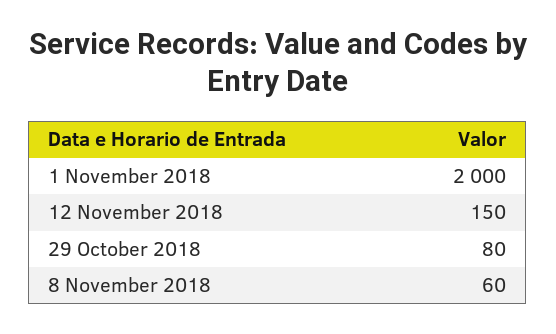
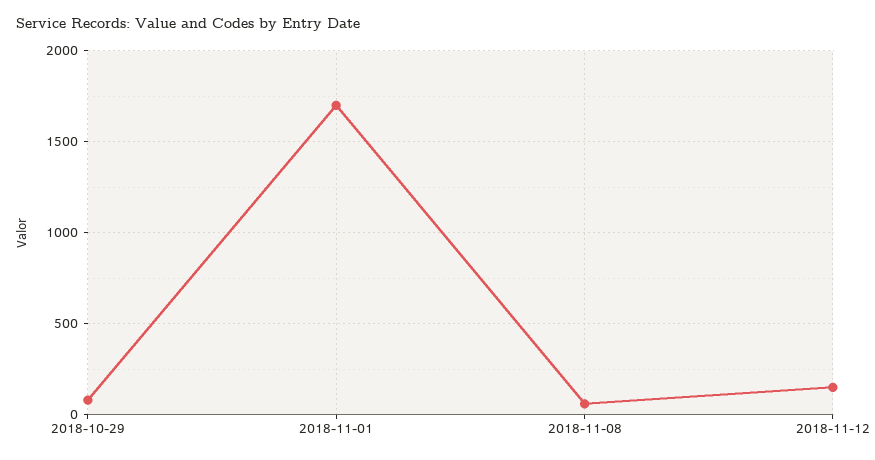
1 November 2018: 2000 -> 1700

